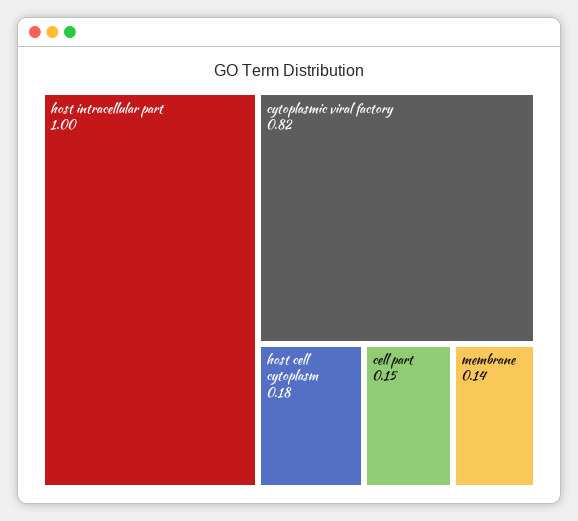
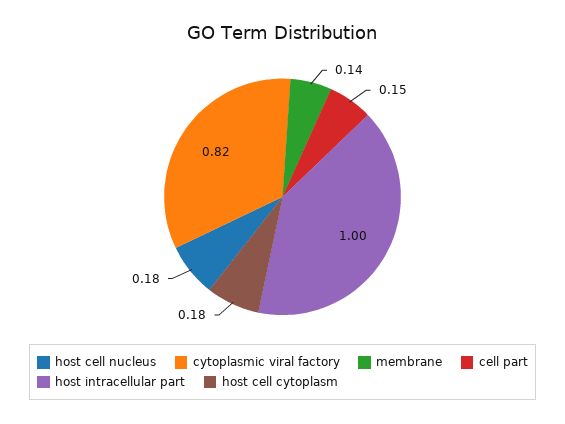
host cell nucleus: none -> 0.18

